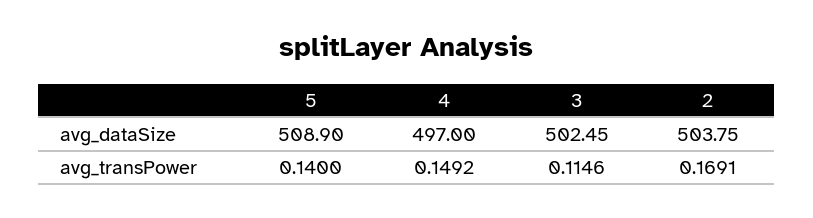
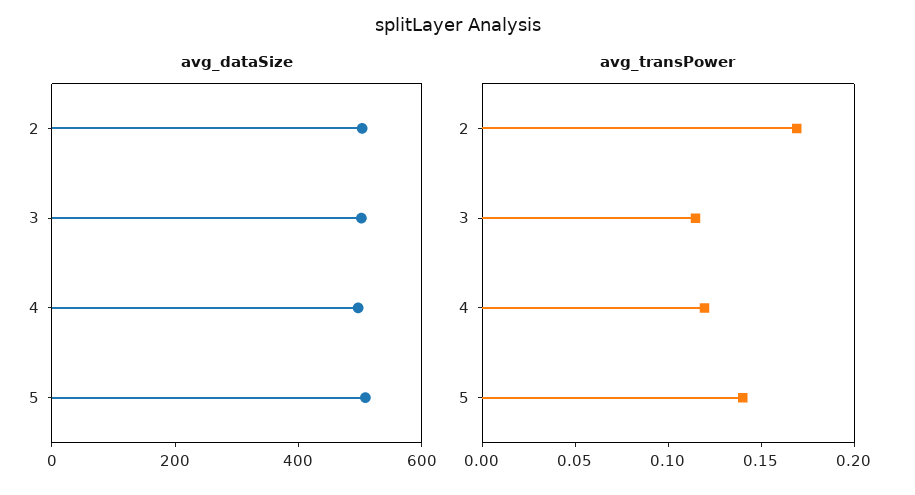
avg_transPower, 4: 0.1492 -> 0.12

